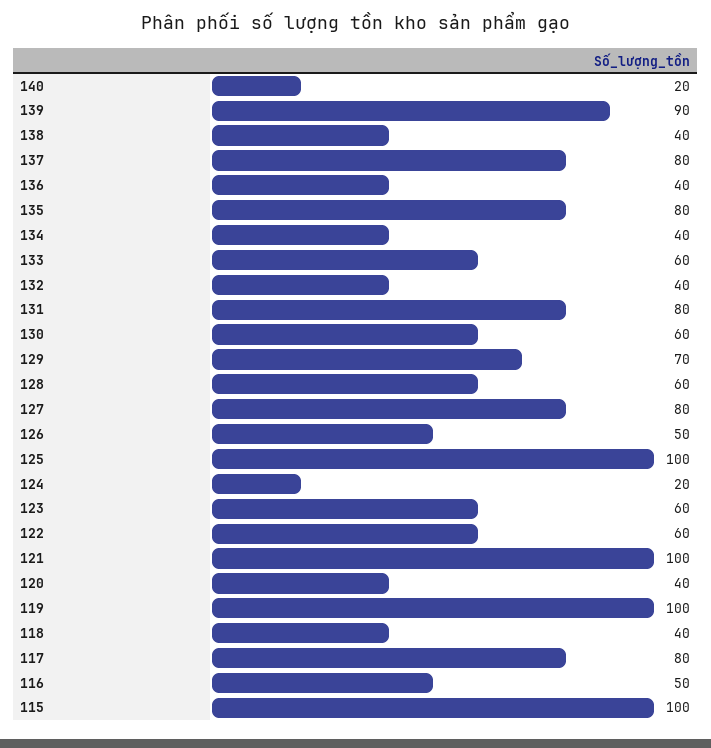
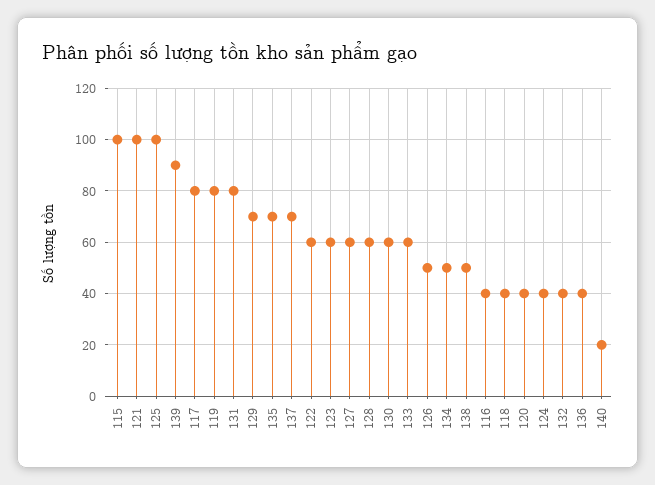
138: 40 -> 50
137: 80 -> 70
135: 80 -> 70
134: 40 -> 50
127: 80 -> 60
124: 20 -> 40
119: 100 -> 80
116: 50 -> 40

